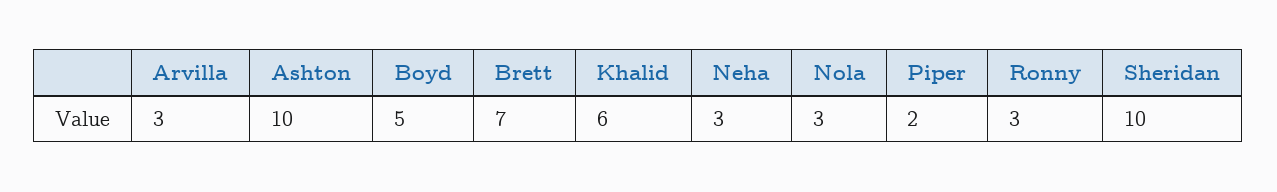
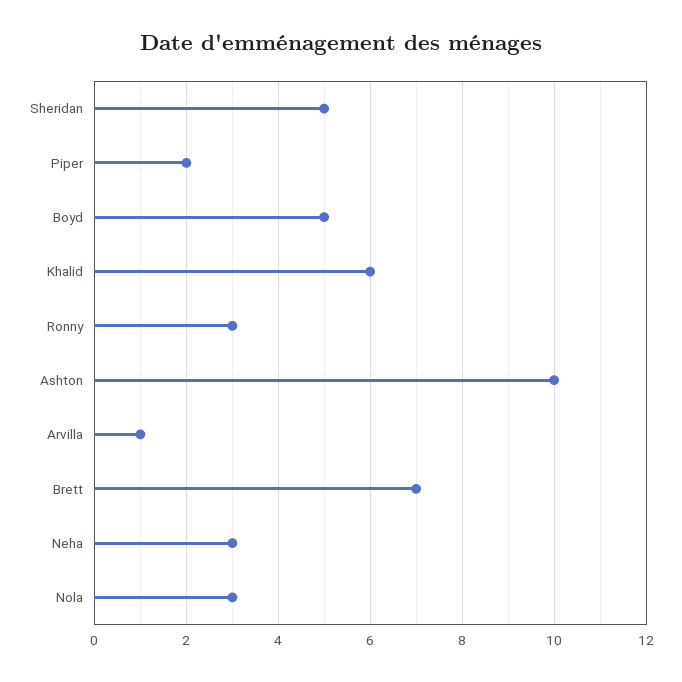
Arvilla: 3 -> 1
Sheridan: 10 -> 5

